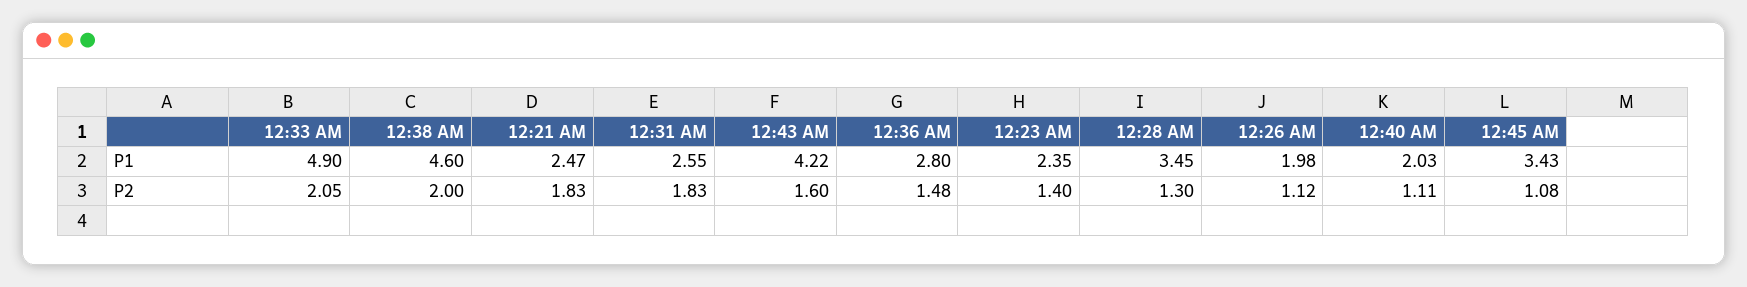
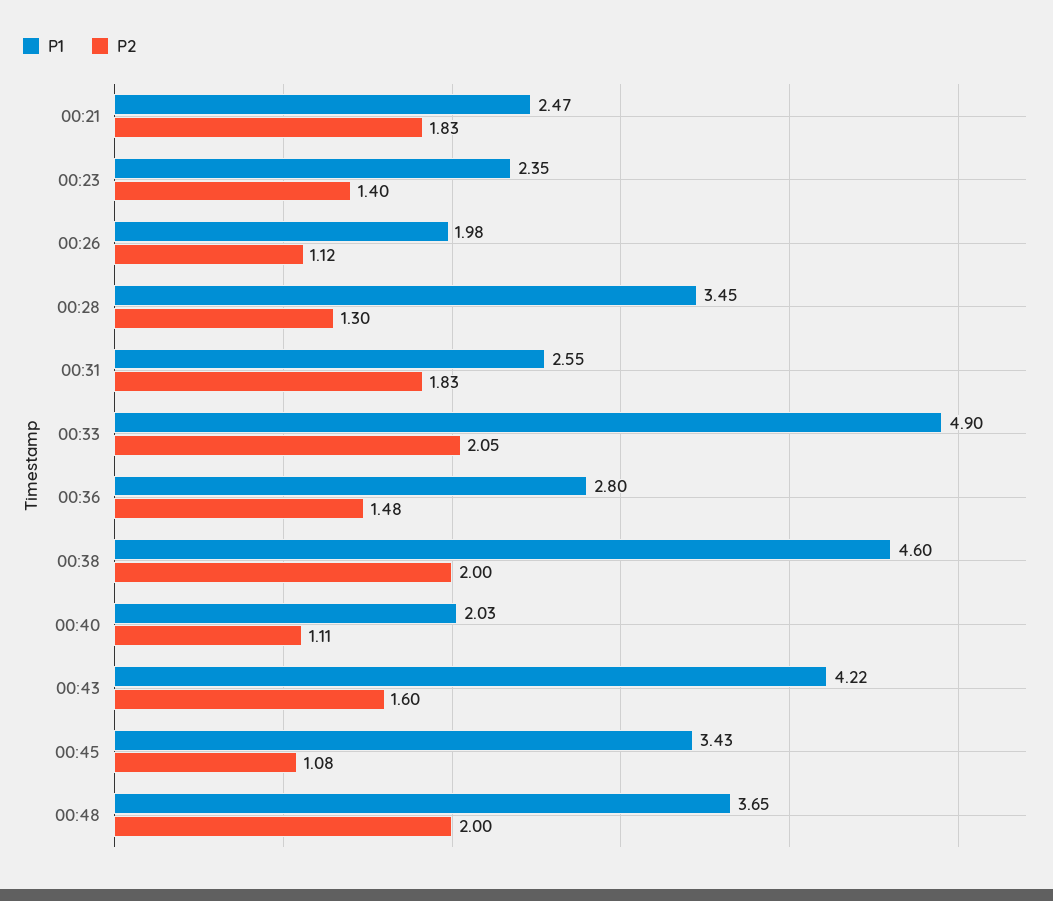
P1, 00:48: none -> 3.65
P2, 00:48: none -> 2

